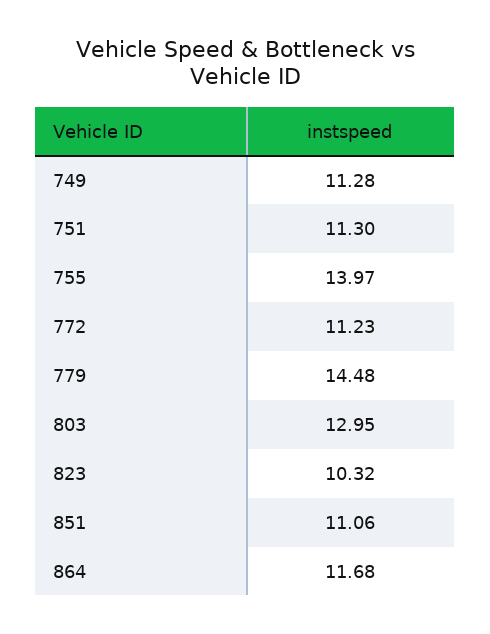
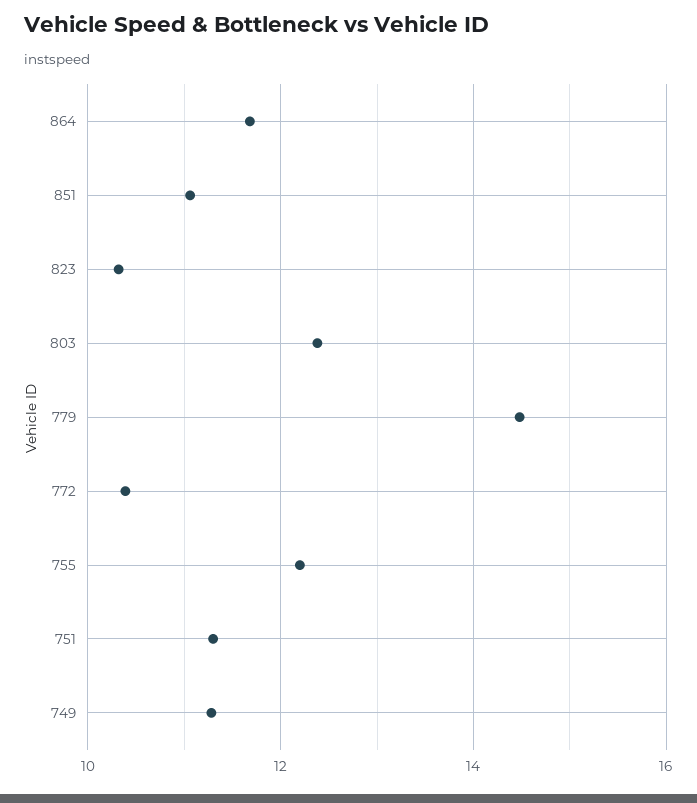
755: 13.97 -> 12.2
772: 11.23 -> 10.4
803: 12.95 -> 12.4

